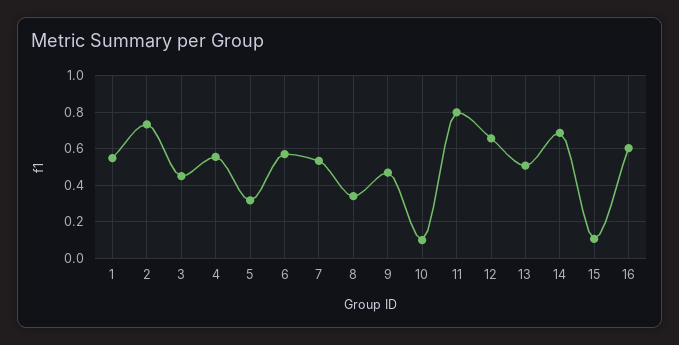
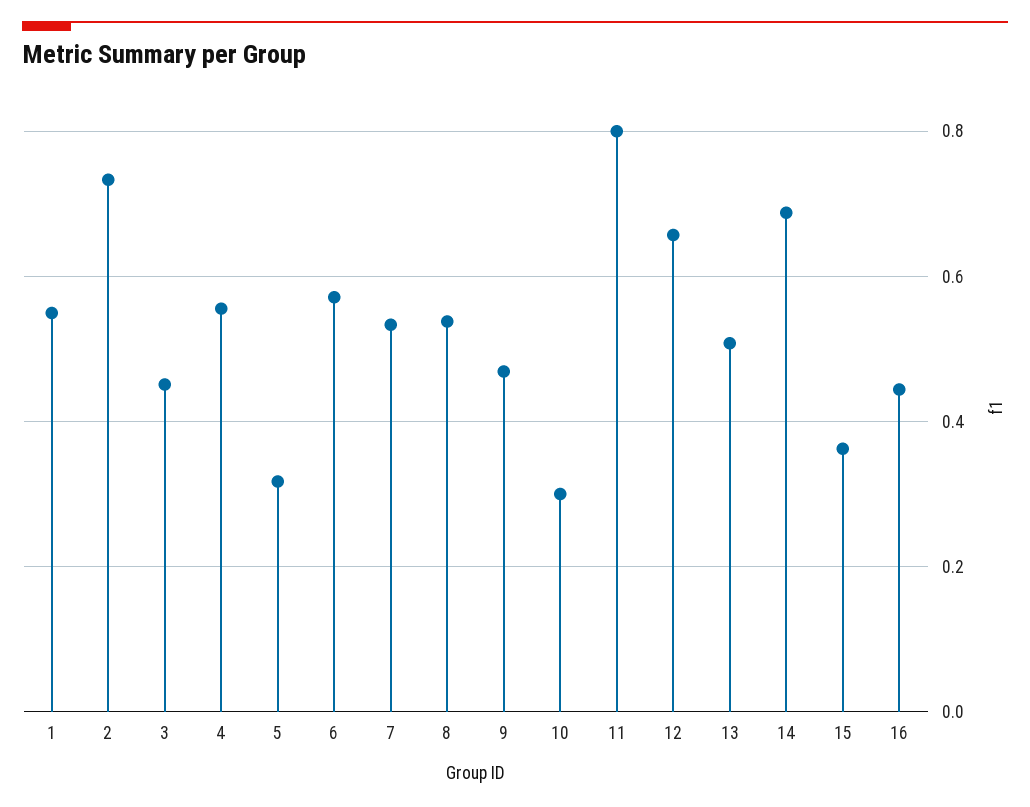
8: 0.35 -> 0.54
10: 0.1 -> 0.3
15: 0.1 -> 0.36
16: 0.6 -> 0.44

